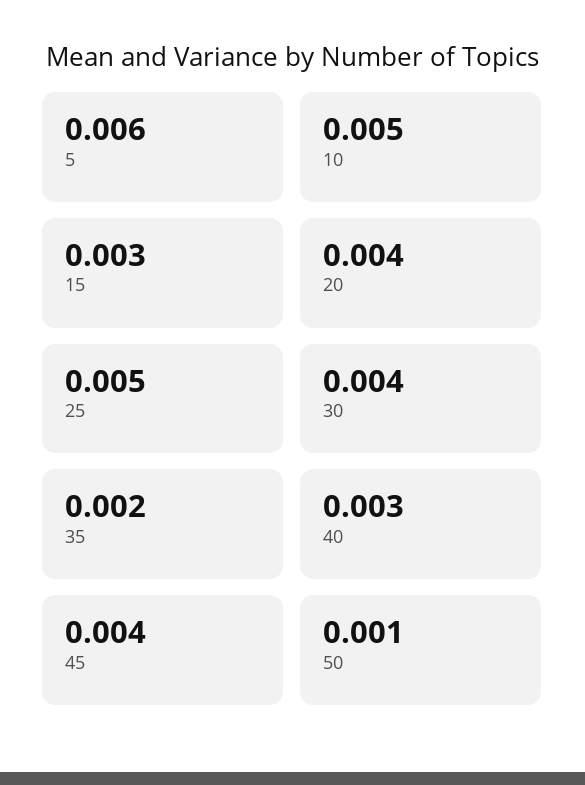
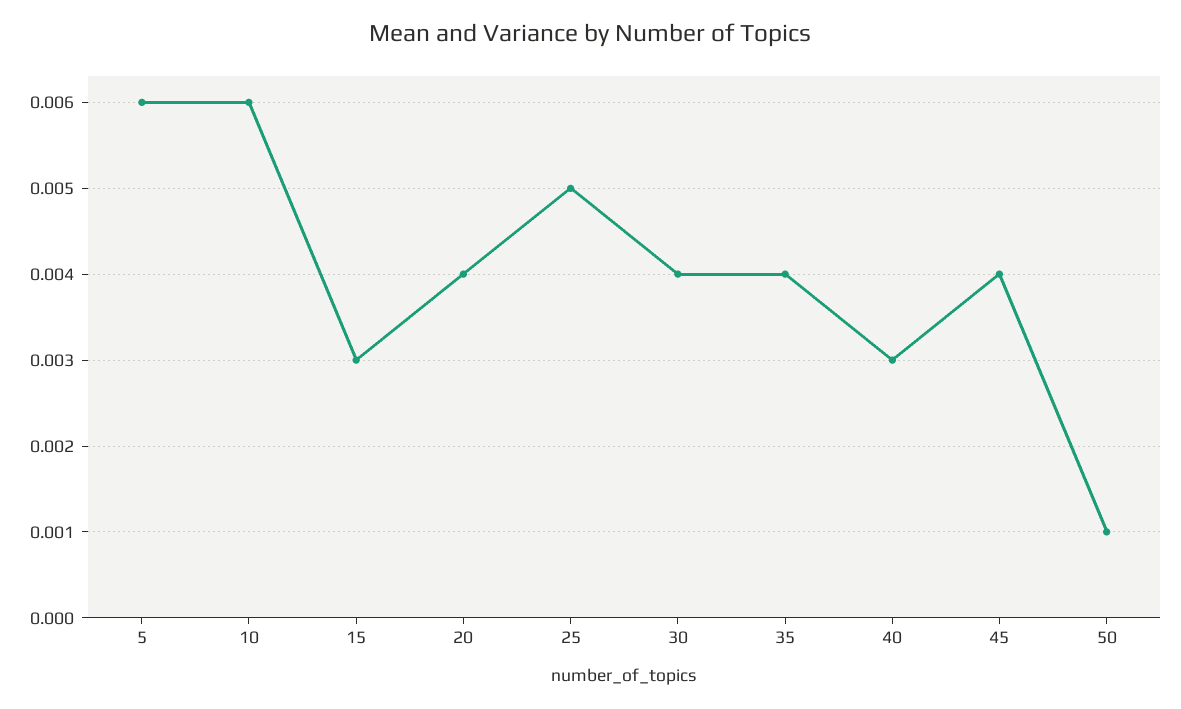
10: 0.005 -> 0.006
35: 0.002 -> 0.004

